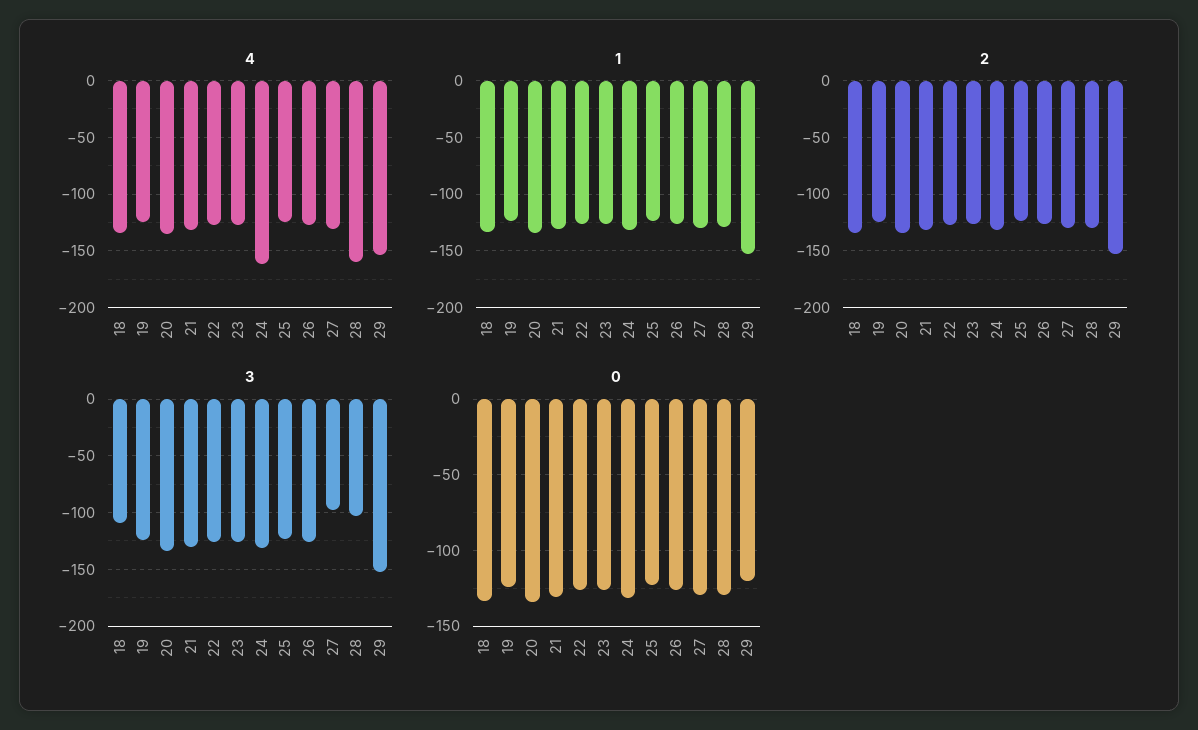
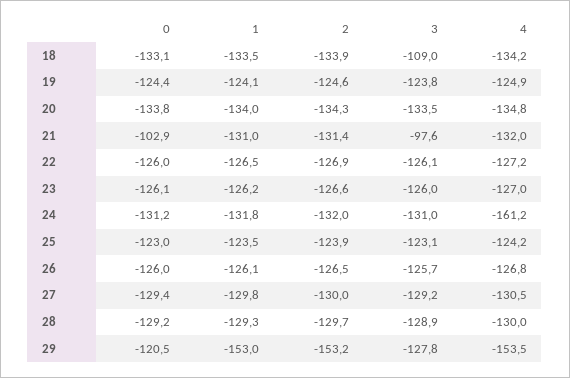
4, 28: -160 -> -130
3, 21: -130 -> -97.6
3, 27: -100 -> -129.2
3, 28: -100 -> -128.9
3, 29: -150 -> -127.8
0, 21: -130 -> -102.9

